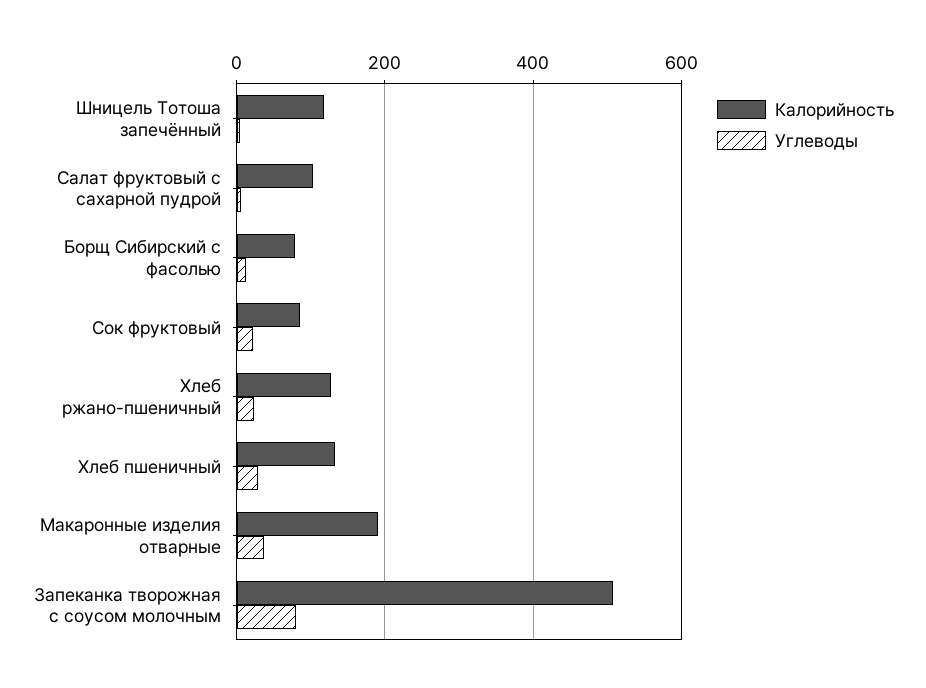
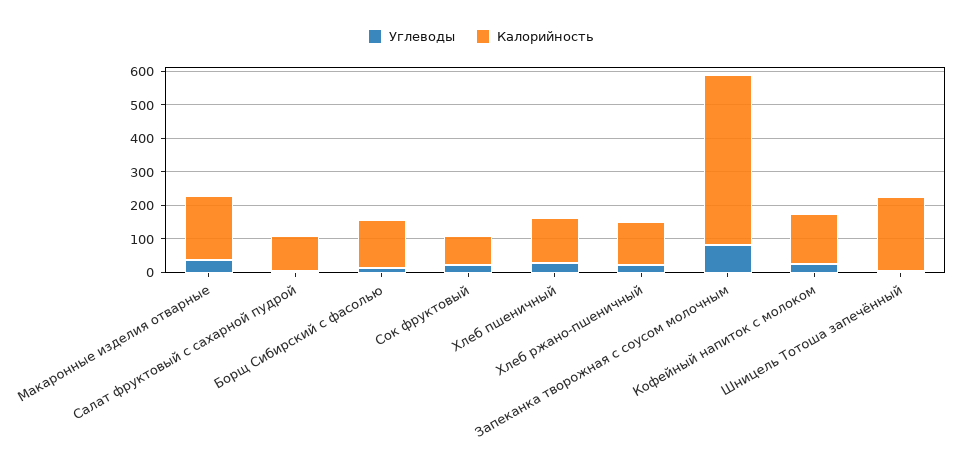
Калорийность, Шницель Тотоша запечённый: 120 -> 225
Калорийность, Борщ Сибирский с фасолью: 80 -> 150
Углеводы, Кофейный напиток с молоком: none -> 25
Калорийность, Кофейный напиток с молоком: none -> 150

